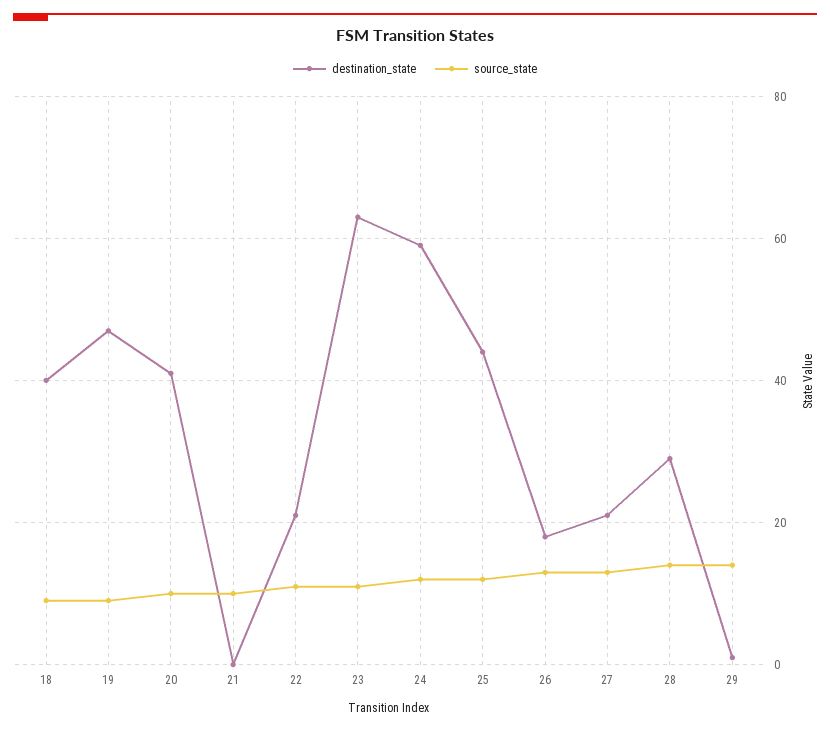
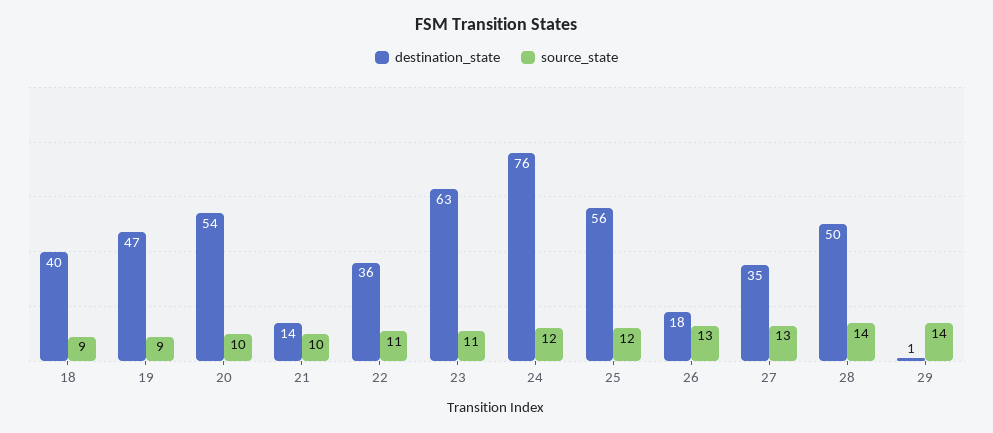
destination_state, 20: 40 -> 54
destination_state, 21: 0 -> 14
destination_state, 22: 20 -> 36
destination_state, 24: 60 -> 76
destination_state, 25: 45 -> 56
destination_state, 27: 20 -> 35
destination_state, 28: 30 -> 50

